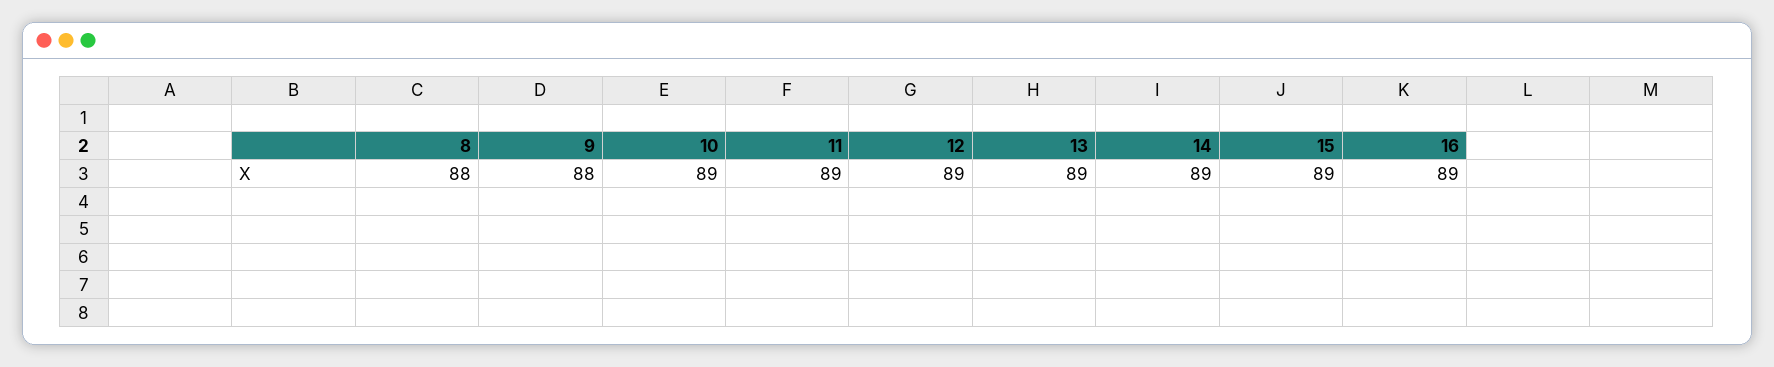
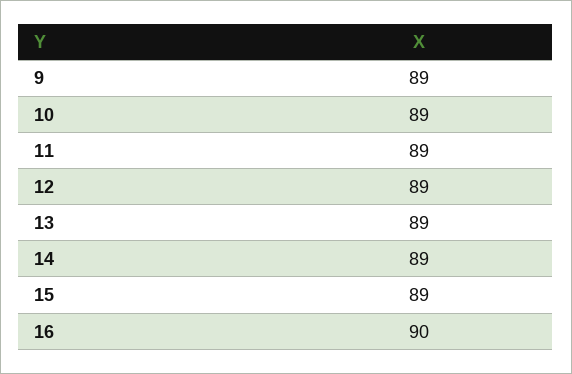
8: 88 -> none
9: 88 -> 89
16: 89 -> 90

